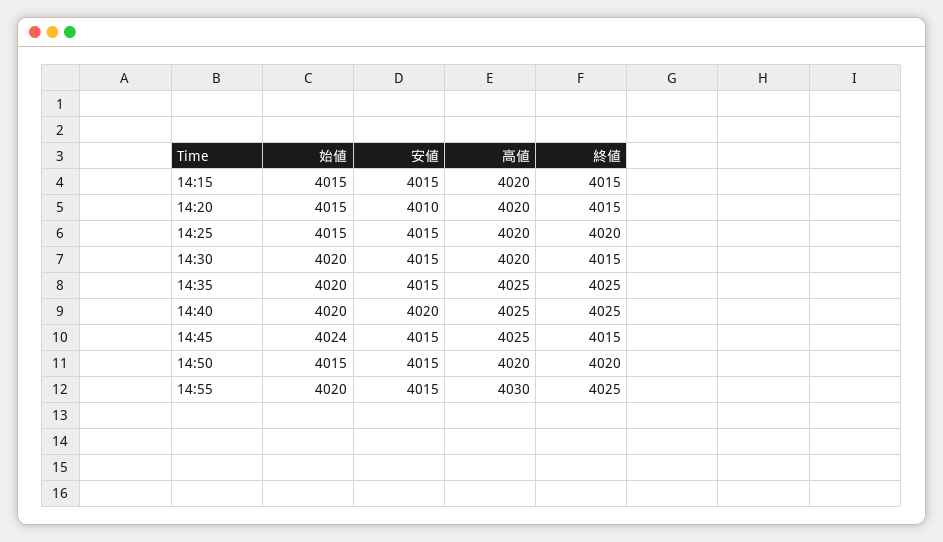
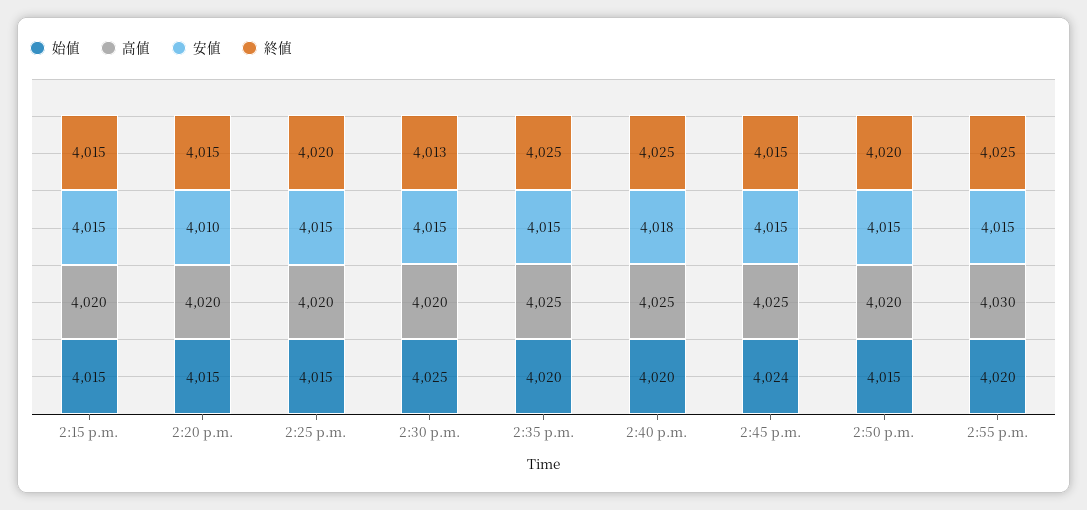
始値, 14:30: 4020 -> 4025
終値, 14:30: 4015 -> 4013
安値, 14:40: 4020 -> 4018

